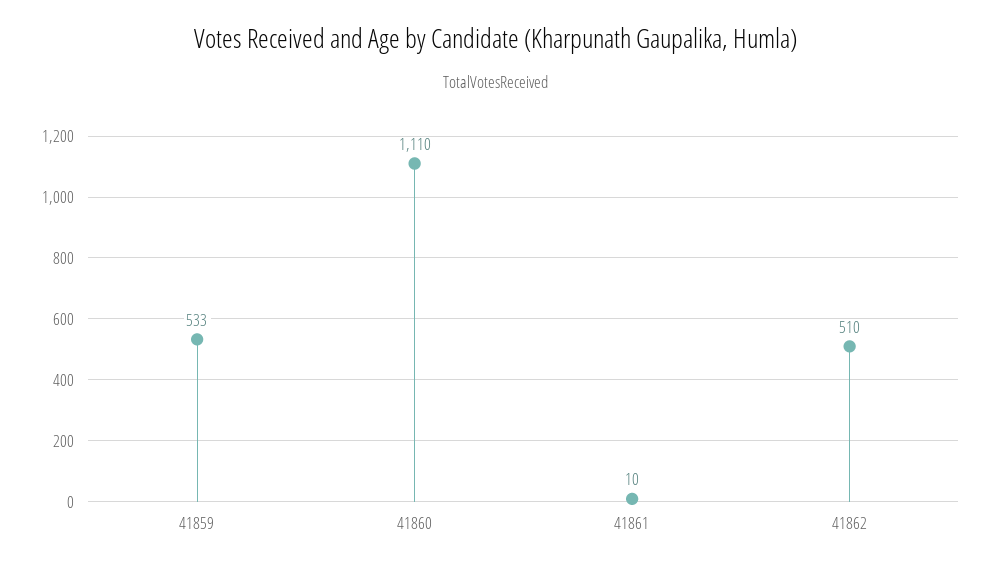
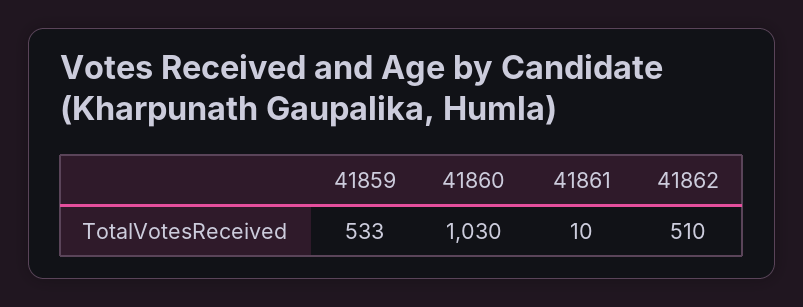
41860: 1110 -> 1030

